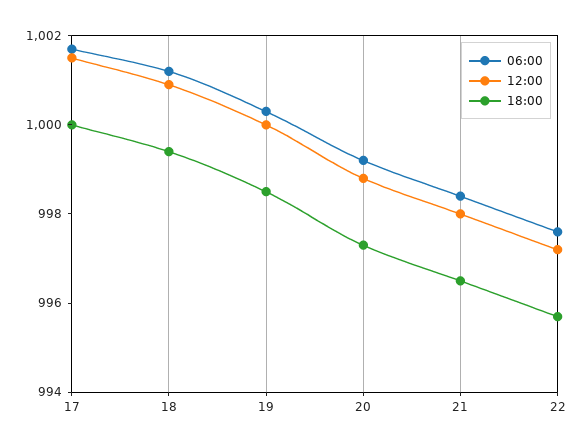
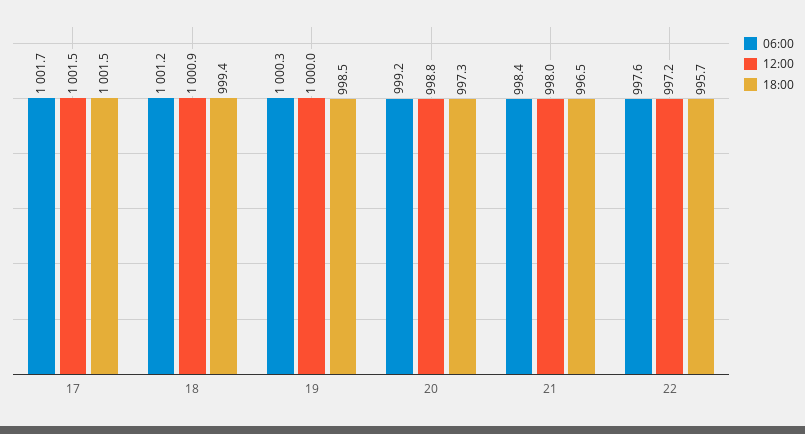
18:00, 17: 1000 -> 1001.5

